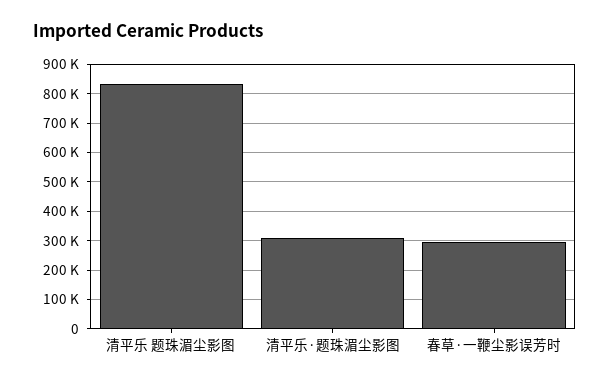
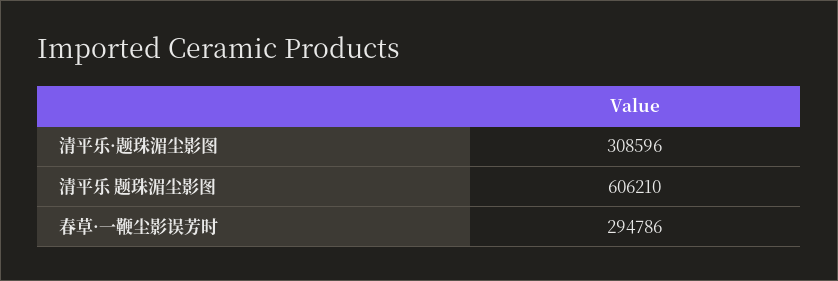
清平乐 题珠湄尘影图: 825000 -> 606210

